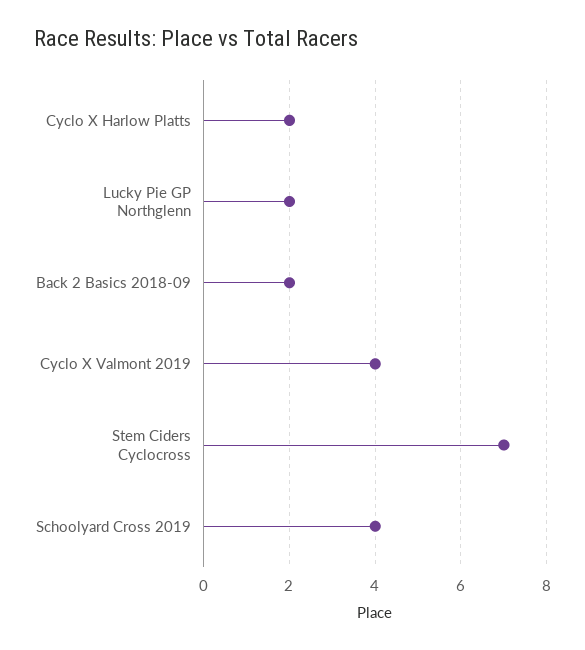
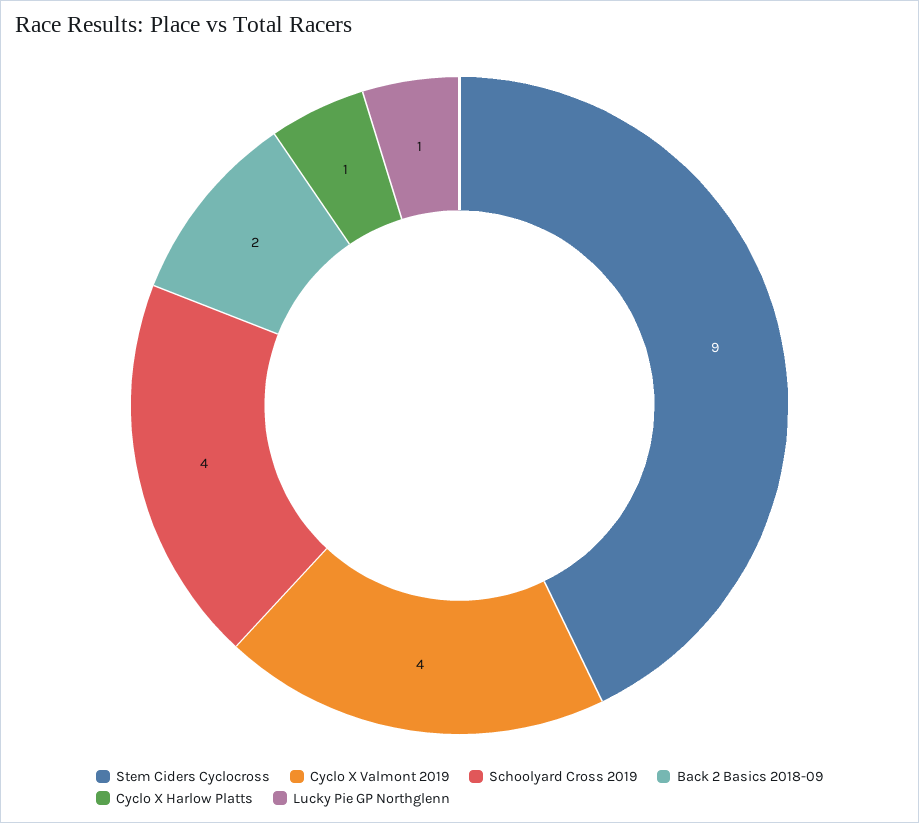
Cyclo X Harlow Platts: 2 -> 1
Lucky Pie GP Northglenn: 2 -> 1
Stem Ciders Cyclocross: 7 -> 9

